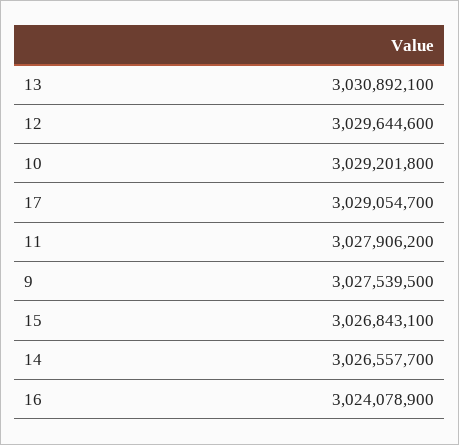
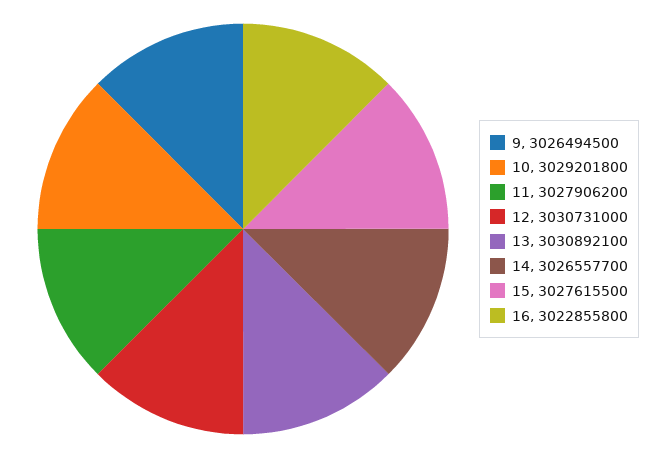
12: 3029644600 -> 3030731000
17: 3029054700 -> none
9: 3027539500 -> 3026494500
15: 3026843100 -> 3027615500
16: 3024078900 -> 3022855800

